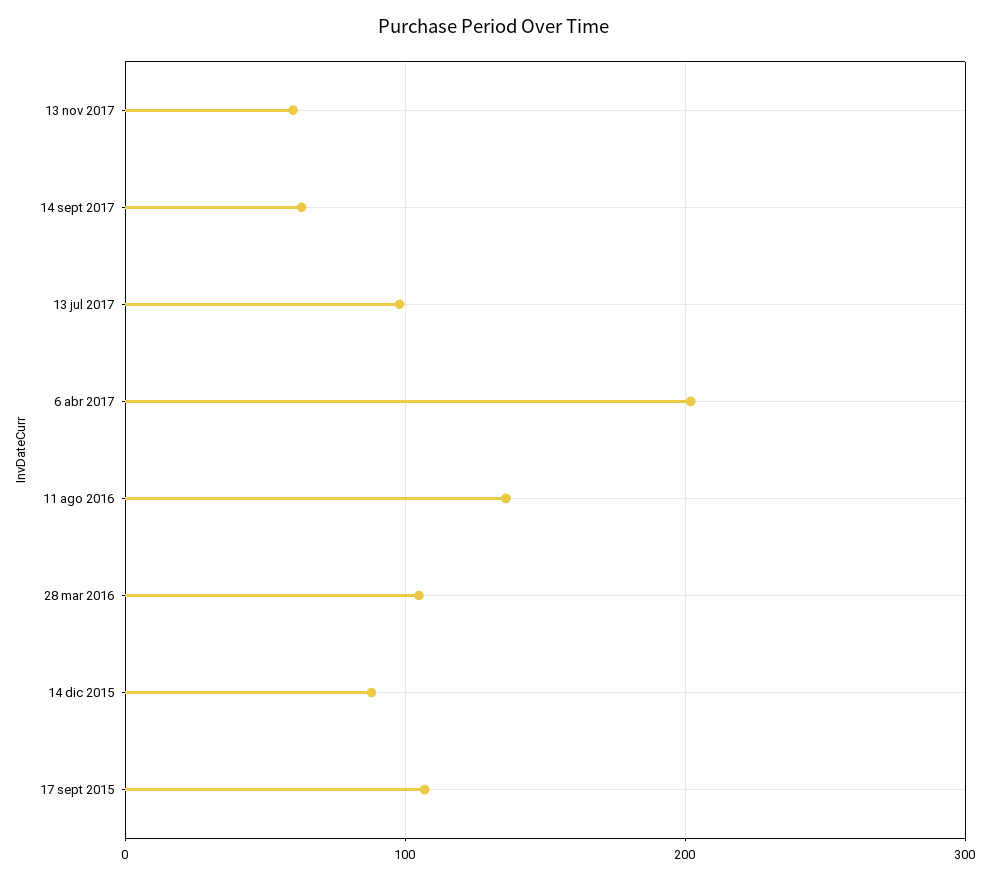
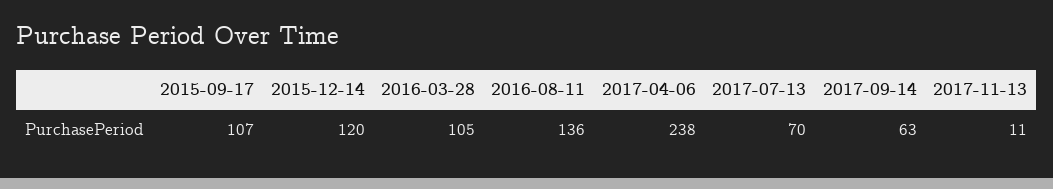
13 nov 2017: 60 -> 11
13 jul 2017: 100 -> 70
6 abr 2017: 200 -> 238
14 dic 2015: 90 -> 120

